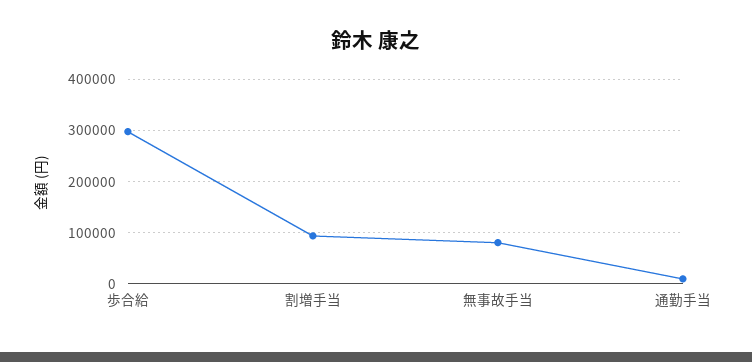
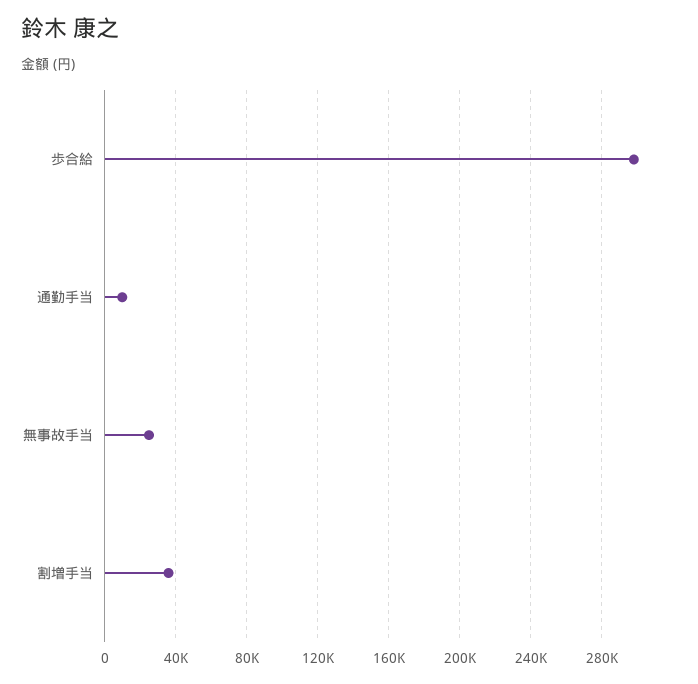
割増手当: 100000 -> 35000
無事故手当: 80000 -> 25000

